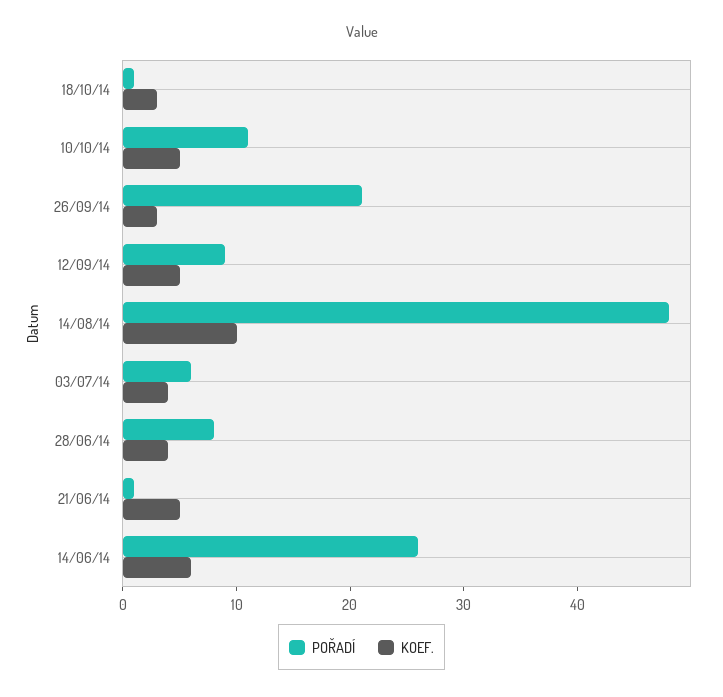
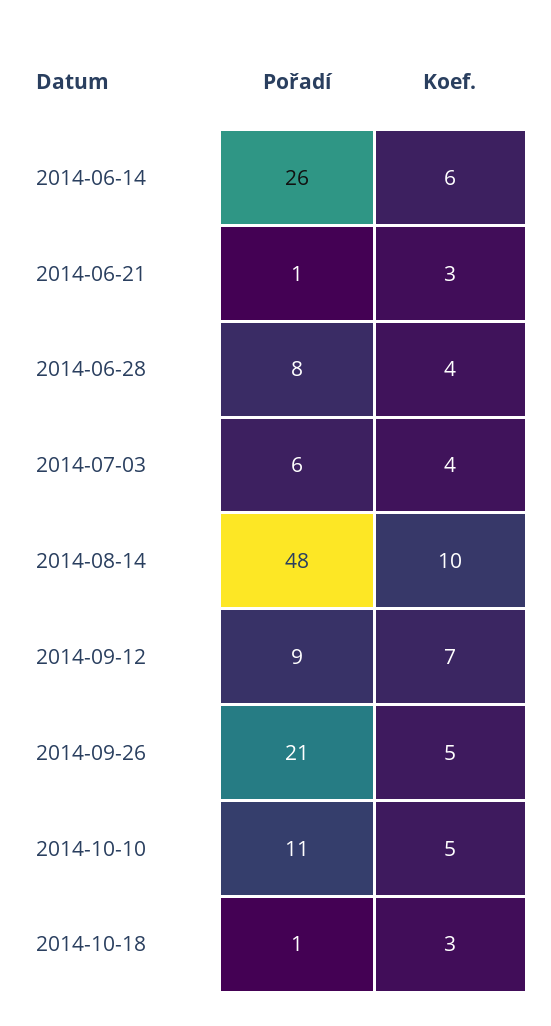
KOEF., 26/09/14: 3 -> 5
KOEF., 12/09/14: 5 -> 7
KOEF., 21/06/14: 5 -> 3

